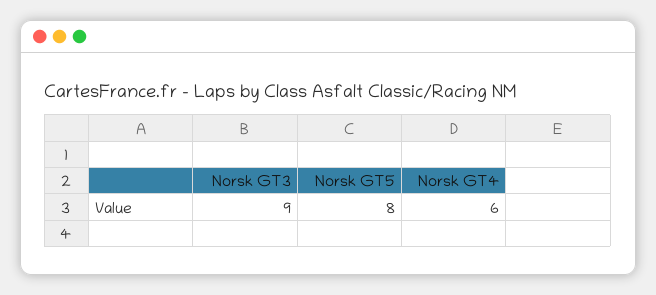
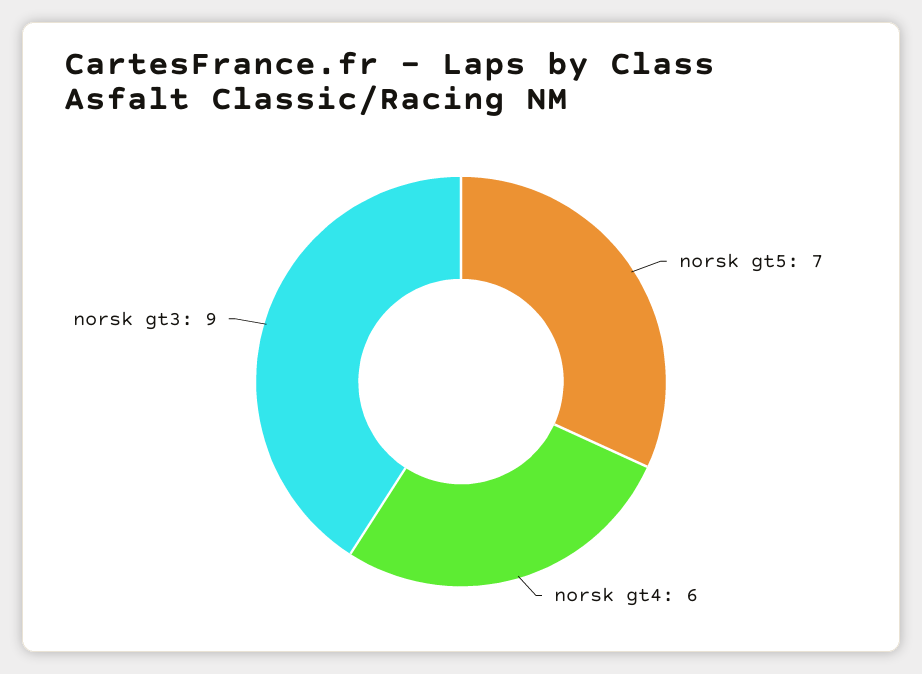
Norsk GT5: 8 -> 7

